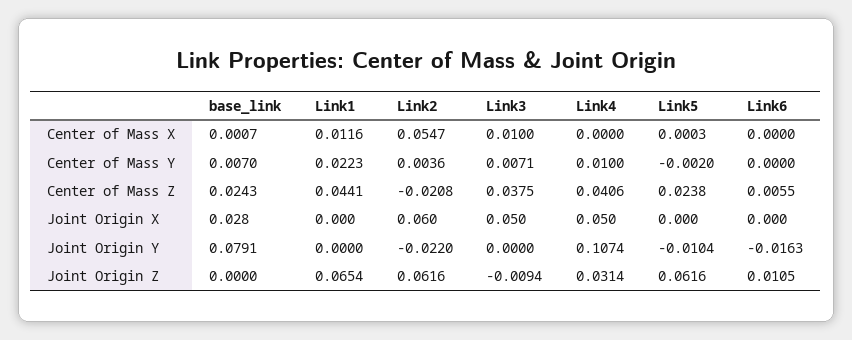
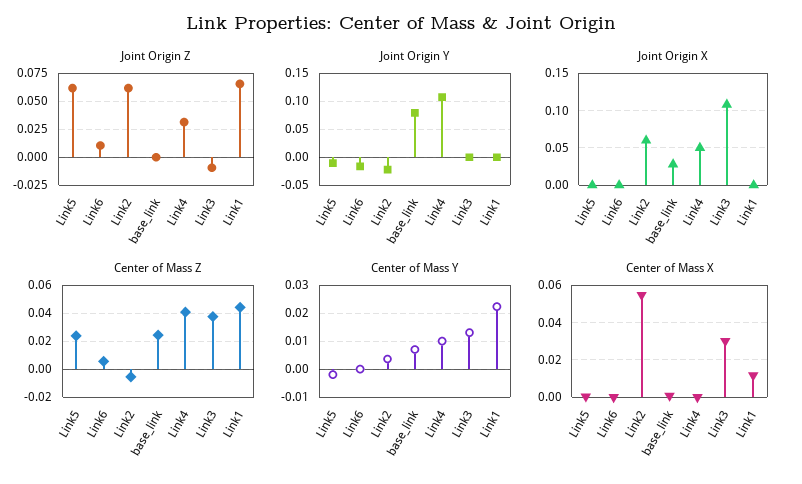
Center of Mass X, Link3: 0.01 -> 0.03
Center of Mass Y, Link3: 0.0071 -> 0.0125
Center of Mass Z, Link2: -0.0208 -> -0.005
Joint Origin X, Link3: 0.05 -> 0.11

